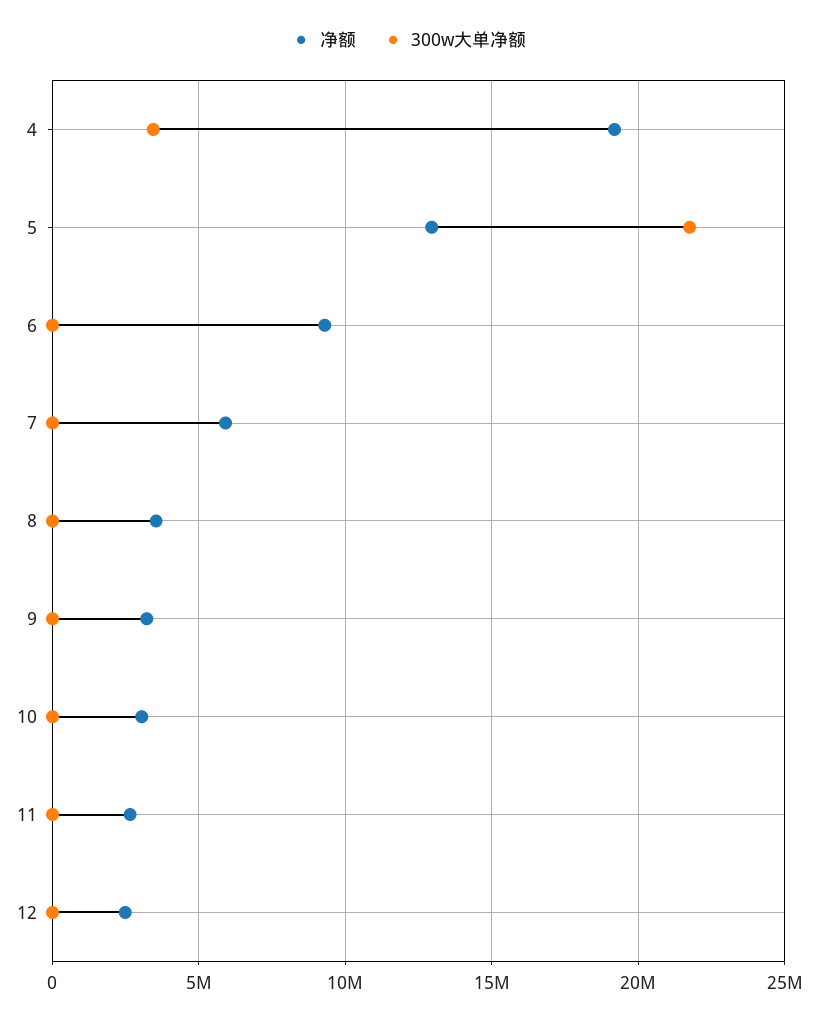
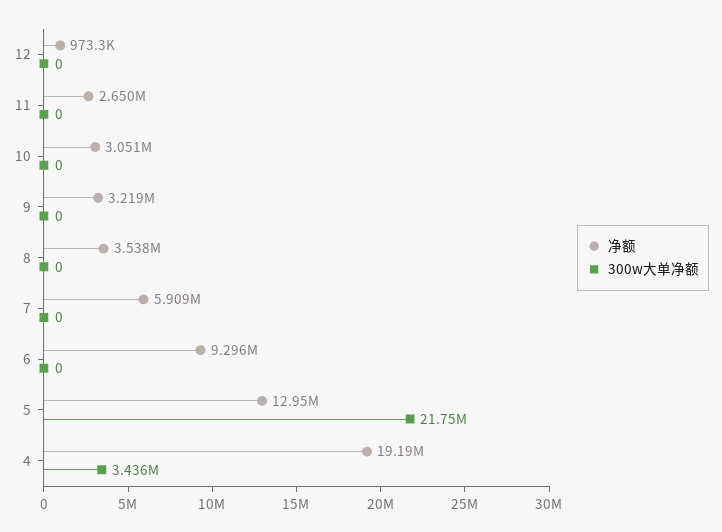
净额, 12: 2500000 -> 973300

